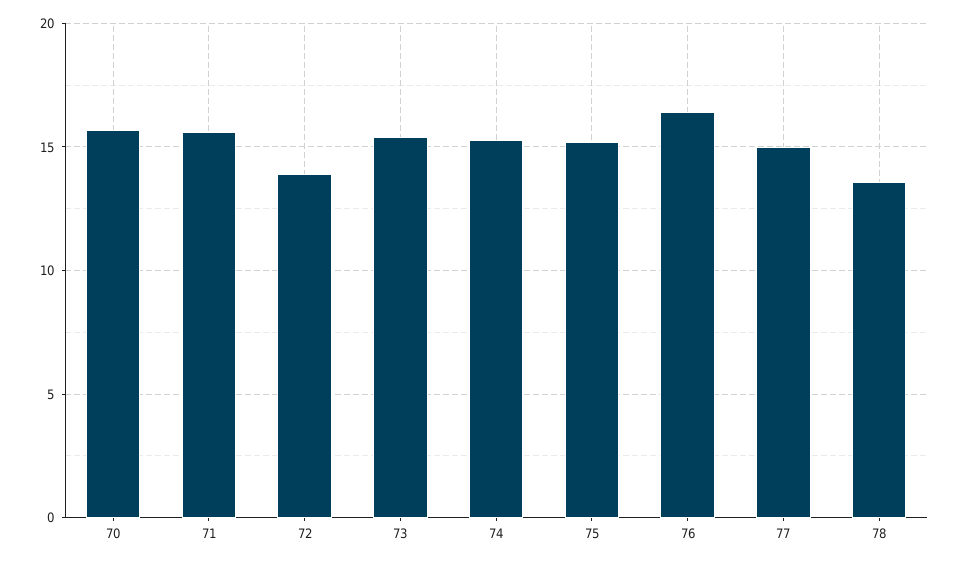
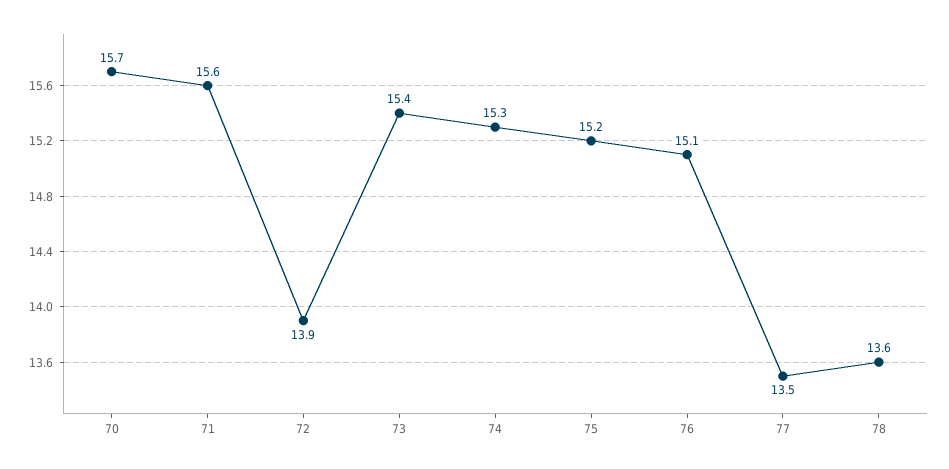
76: 16.5 -> 15.1
77: 15 -> 13.5

